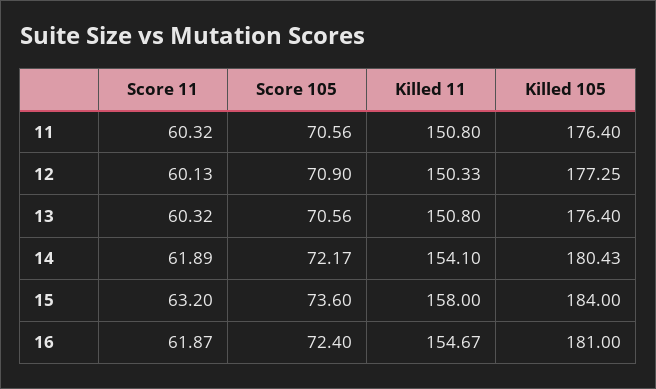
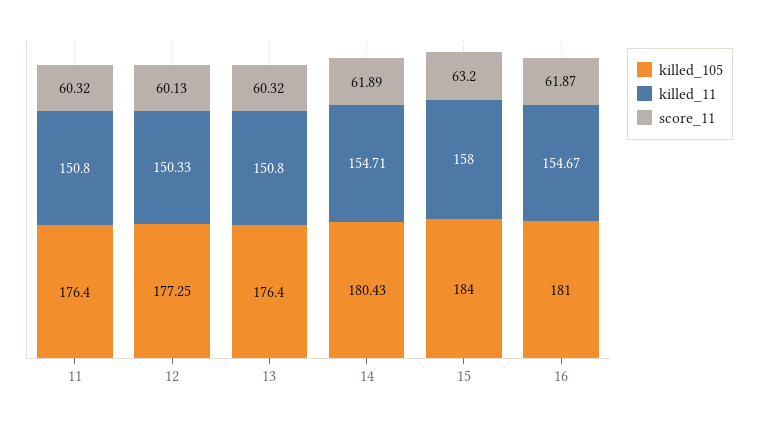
Score 105, 11: 70.56 -> none
Score 105, 12: 70.9 -> none
Score 105, 13: 70.56 -> none
Score 105, 14: 72.17 -> none
Killed 11, 14: 154.1 -> 154.71
Score 105, 15: 73.6 -> none
Score 105, 16: 72.4 -> none

